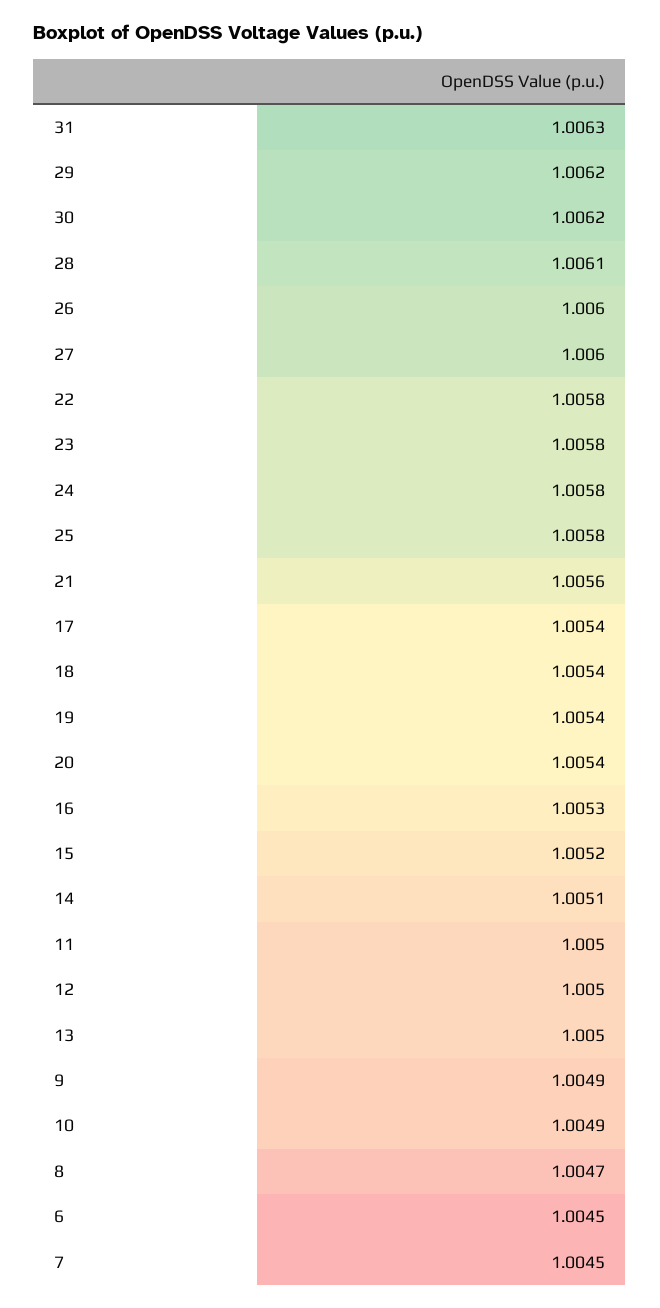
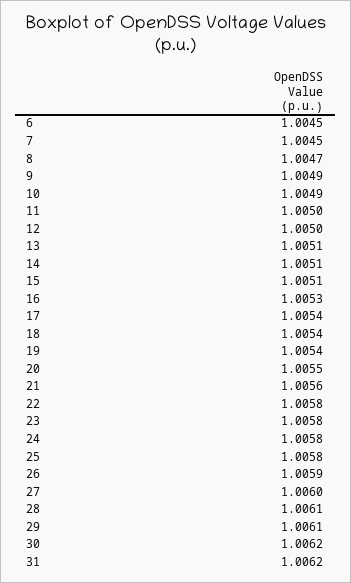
31: 1.0063 -> 1.0062
29: 1.0062 -> 1.0061
26: 1.006 -> 1.0059
20: 1.0054 -> 1.0055
15: 1.0052 -> 1.0051
13: 1.005 -> 1.0051

